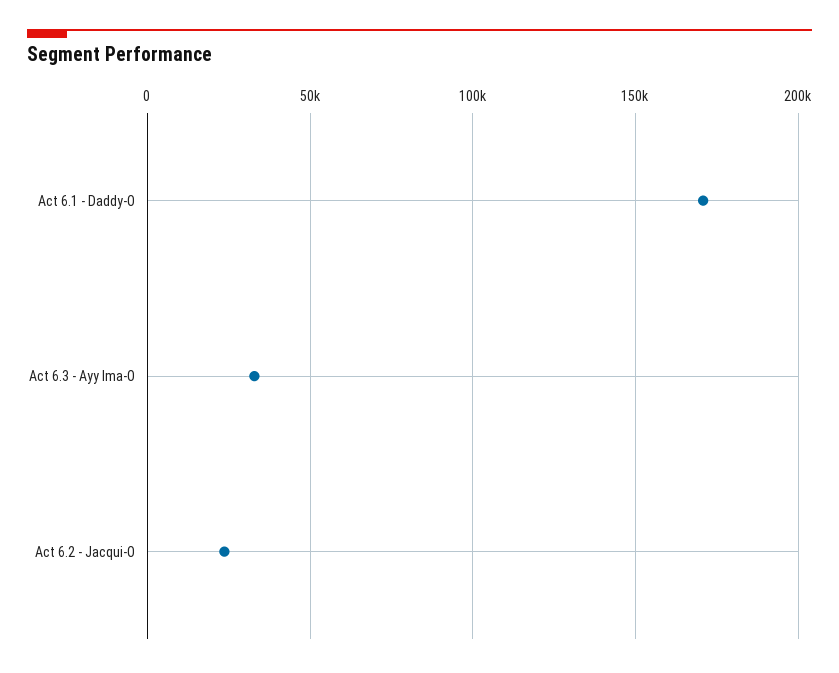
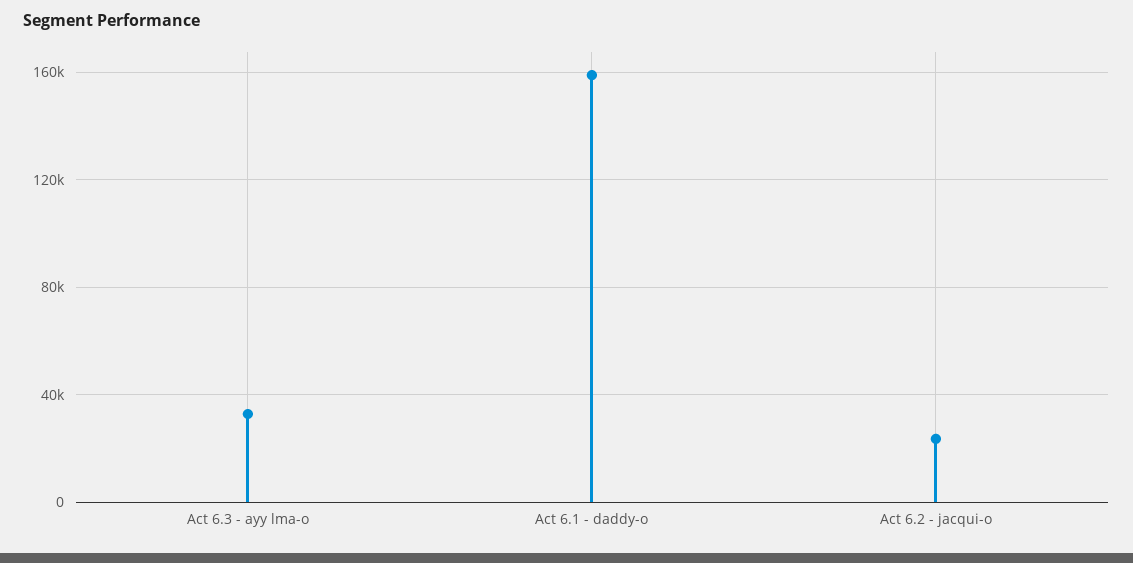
Act 6.1 - Daddy-O: 170000 -> 160000

